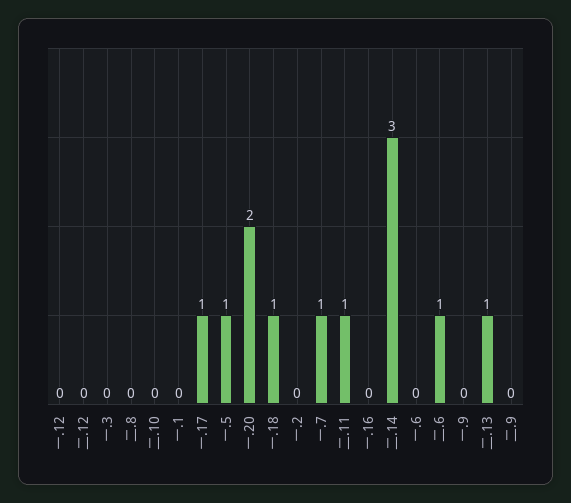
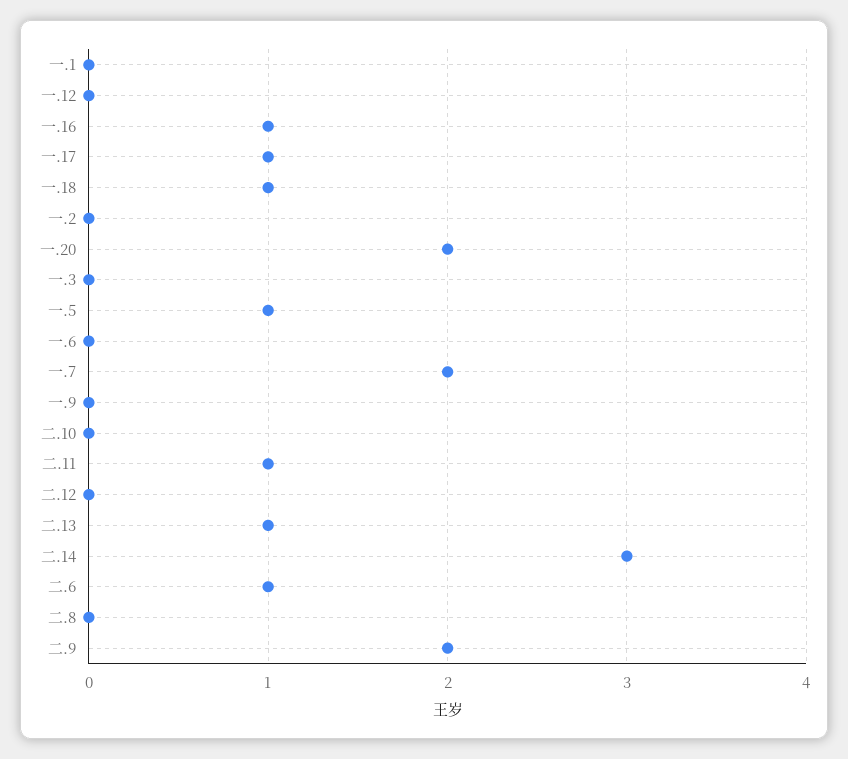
一.7: 1 -> 2
一.16: 0 -> 1
二.9: 0 -> 2

